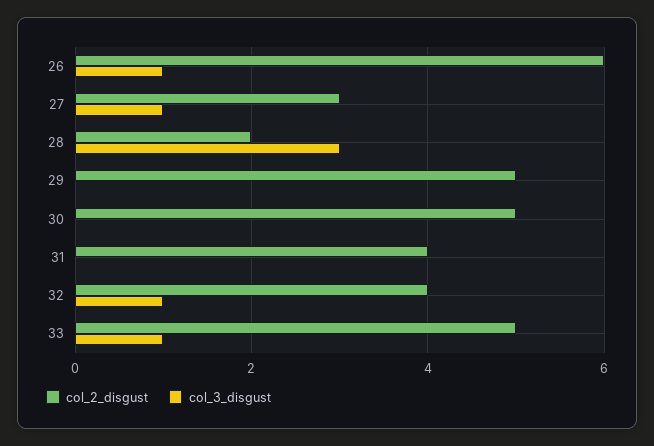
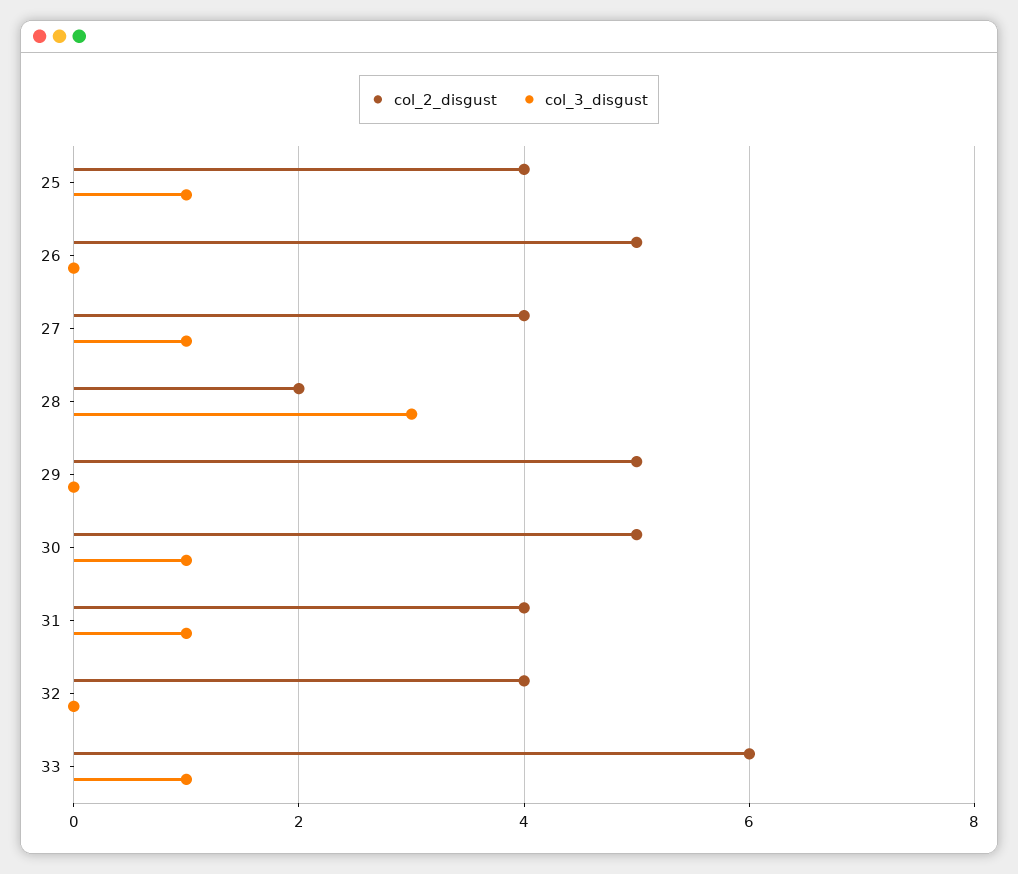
col_2_disgust, 26: 6 -> 5
col_3_disgust, 26: 1 -> 0
col_2_disgust, 27: 3 -> 4
col_3_disgust, 30: 0 -> 1
col_3_disgust, 31: 0 -> 1
col_3_disgust, 32: 1 -> 0
col_2_disgust, 33: 5 -> 6
col_2_disgust, 25: none -> 4
col_3_disgust, 25: none -> 1

